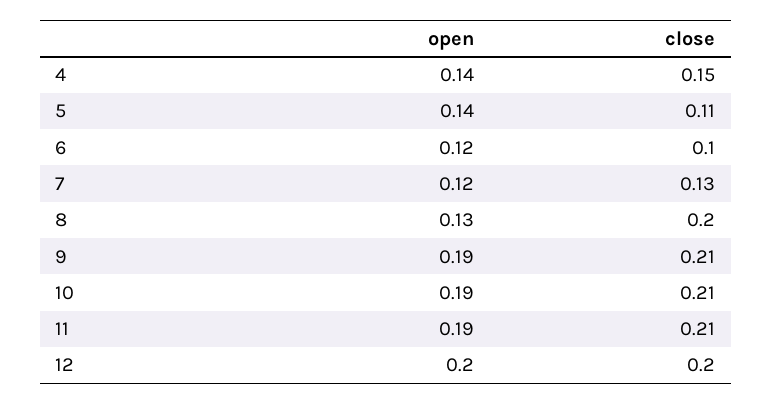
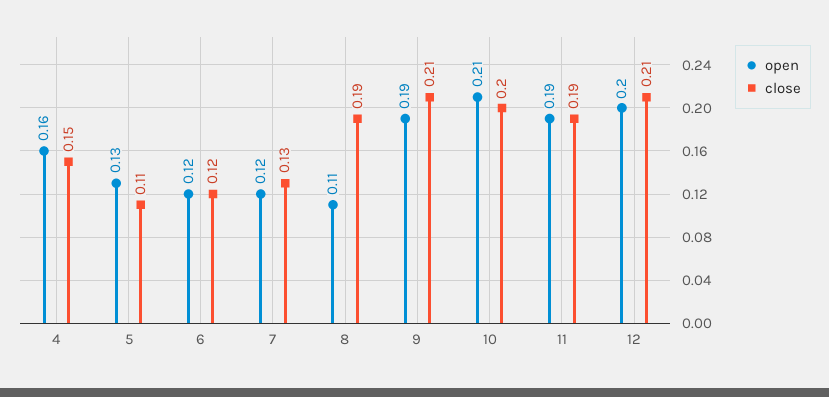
open, 4: 0.14 -> 0.16
open, 5: 0.14 -> 0.13
close, 6: 0.1 -> 0.12
open, 8: 0.13 -> 0.11
close, 8: 0.2 -> 0.19
open, 10: 0.19 -> 0.21
close, 10: 0.21 -> 0.2
close, 11: 0.21 -> 0.19
close, 12: 0.2 -> 0.21

